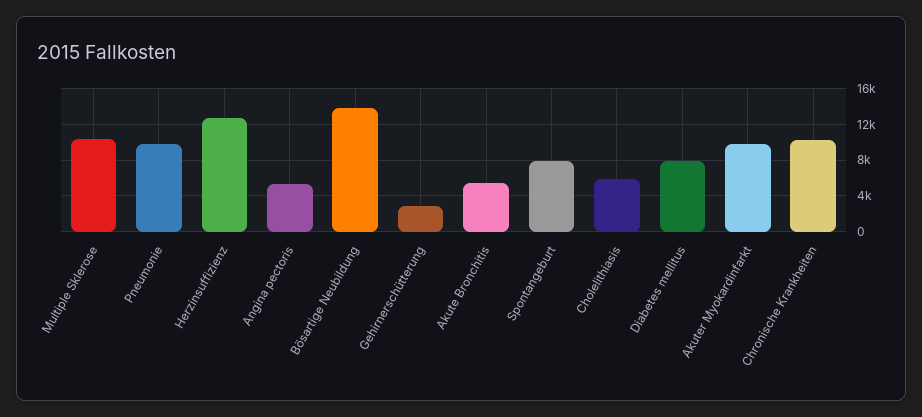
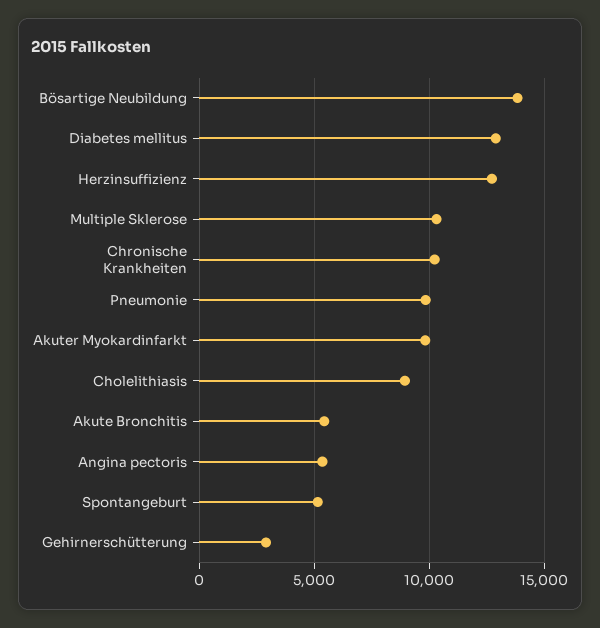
Spontangeburt: 8000 -> 5000
Cholelithiasis: 6000 -> 9000
Diabetes mellitus: 8000 -> 13000

